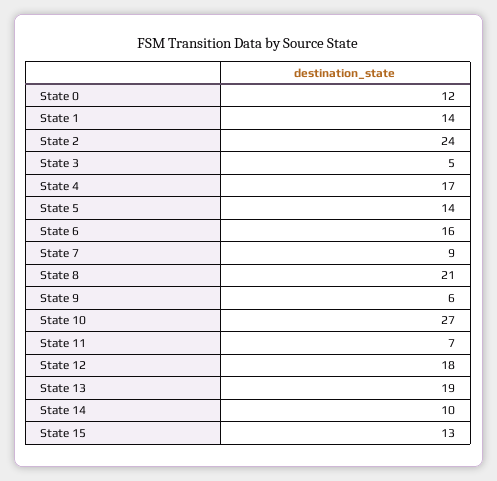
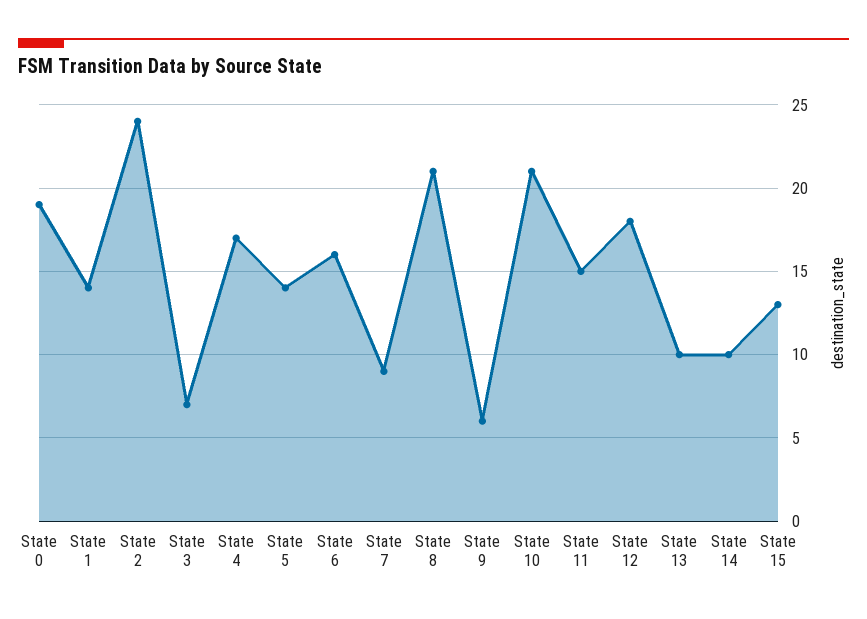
State 0: 12 -> 19
State 3: 5 -> 7
State 10: 27 -> 21
State 11: 7 -> 15
State 13: 19 -> 10

